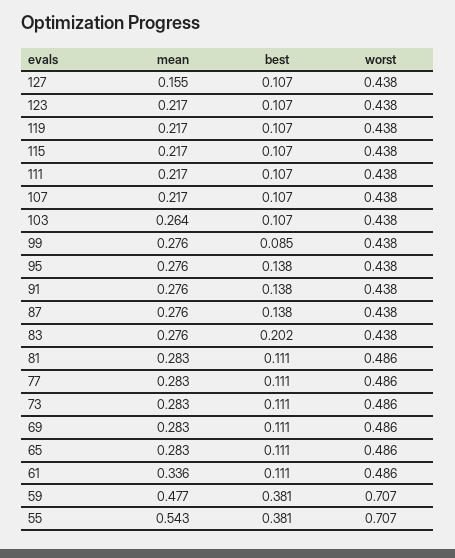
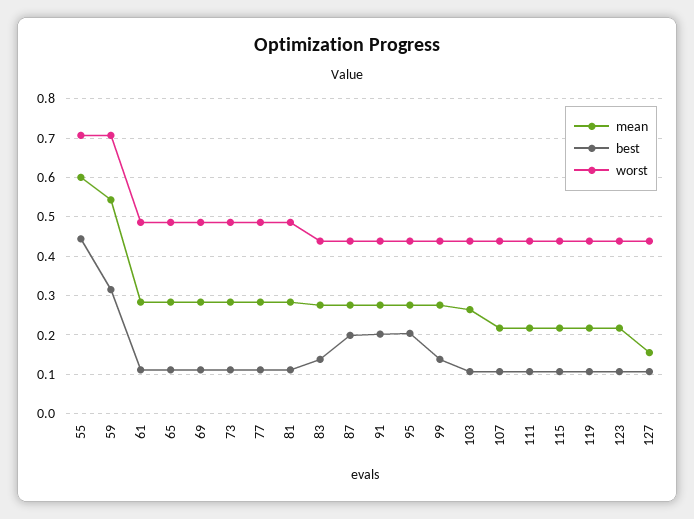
best, 99: 0.085 -> 0.14
best, 95: 0.138 -> 0.2
best, 91: 0.138 -> 0.2
best, 87: 0.138 -> 0.2
best, 83: 0.202 -> 0.14
mean, 61: 0.336 -> 0.28
mean, 59: 0.477 -> 0.54
best, 59: 0.381 -> 0.32
mean, 55: 0.543 -> 0.6
best, 55: 0.381 -> 0.44

